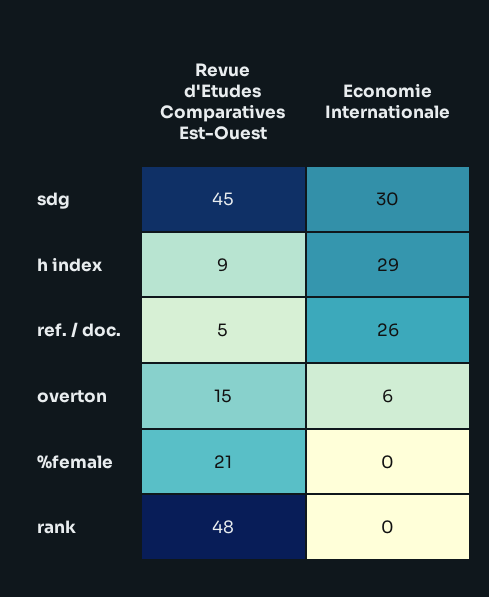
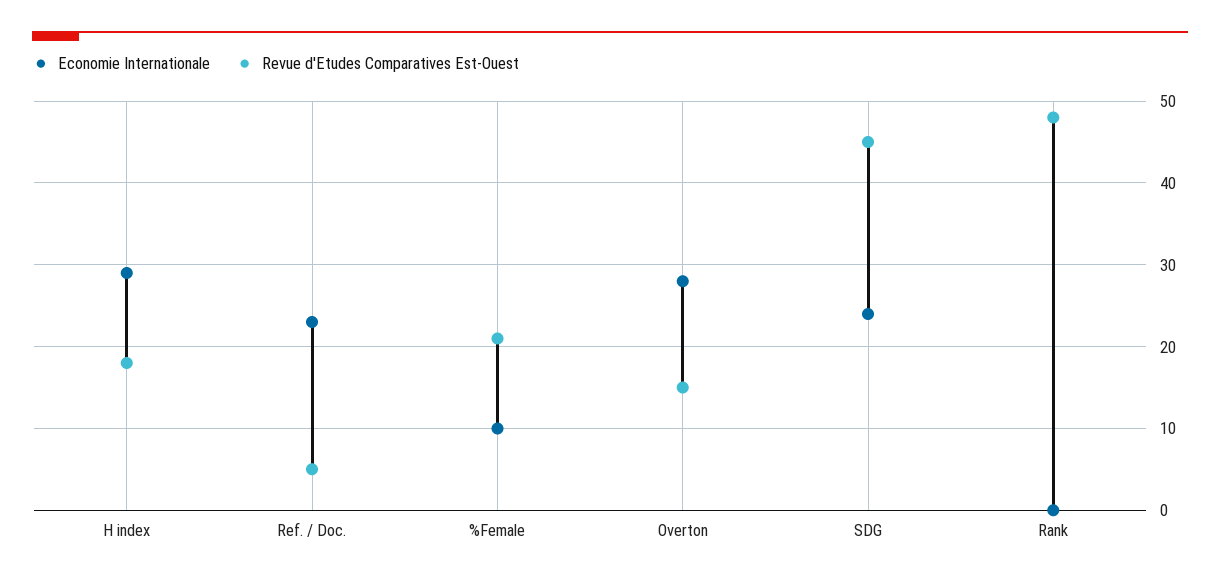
Economie Internationale, sdg: 30 -> 24
Revue d'Etudes Comparatives Est-Ouest, h index: 9 -> 18
Economie Internationale, ref. / doc.: 26 -> 23
Economie Internationale, overton: 6 -> 28
Economie Internationale, %female: 0 -> 10

